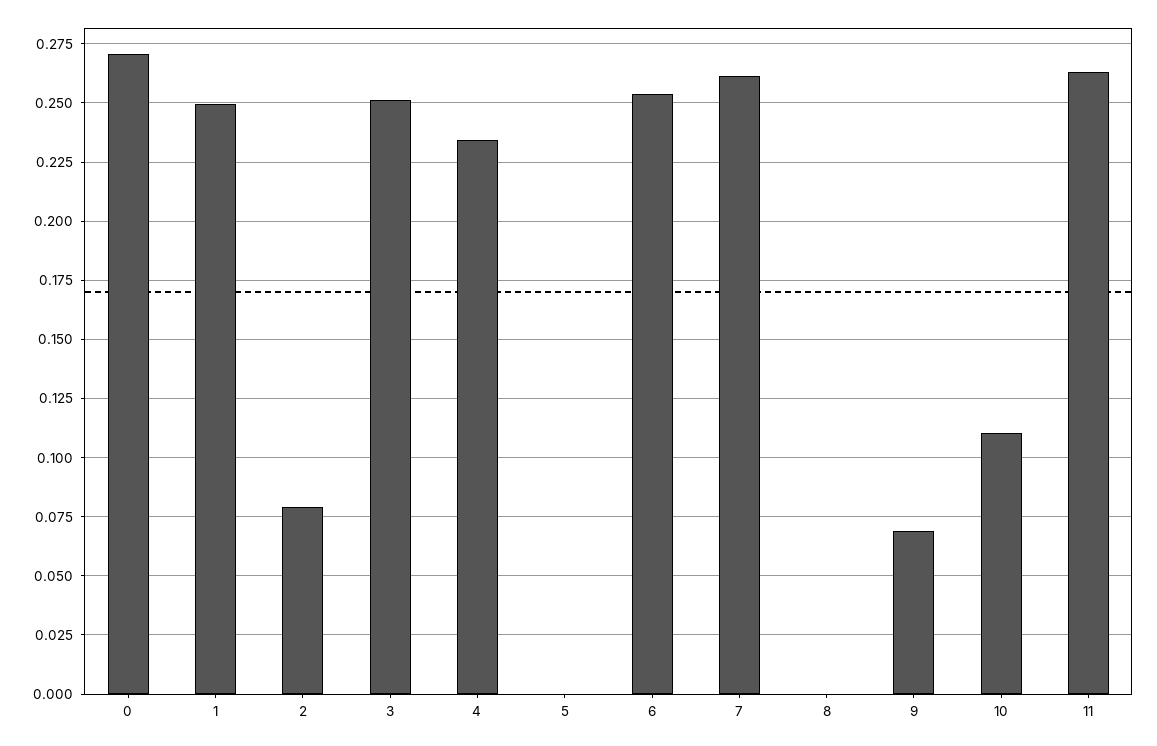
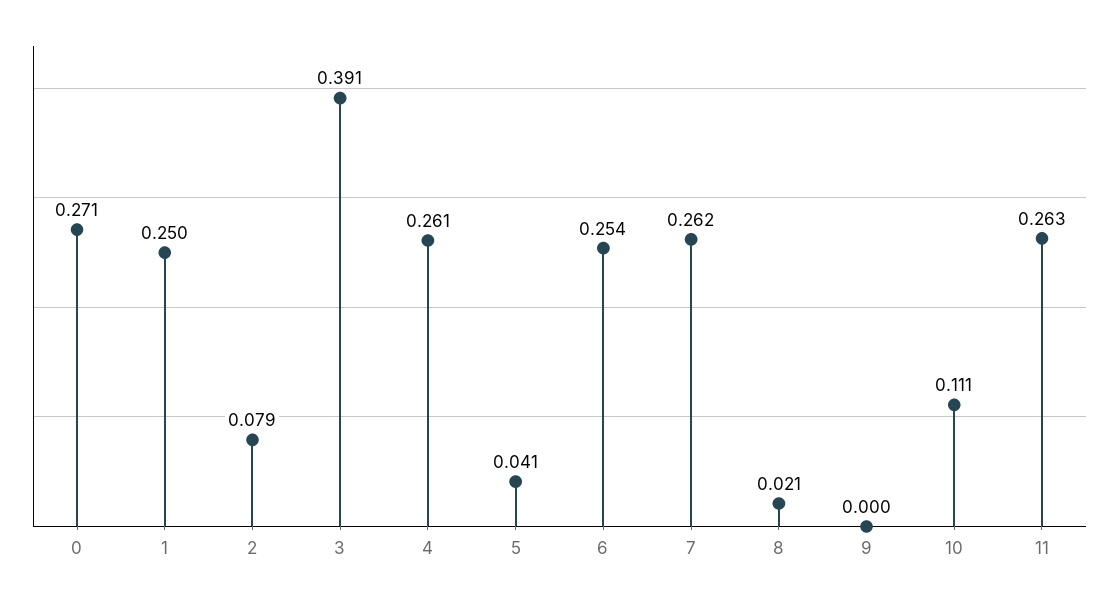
3: 0.25 -> 0.391
4: 0.235 -> 0.261
5: 0 -> 0.041
8: 0 -> 0.021
9: 0.07 -> 0

